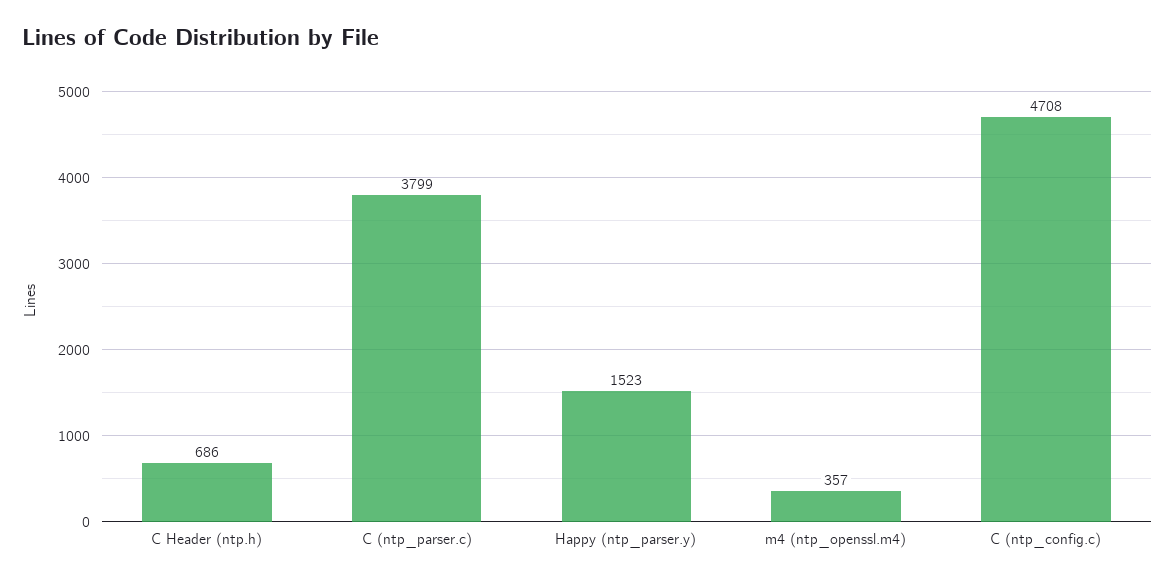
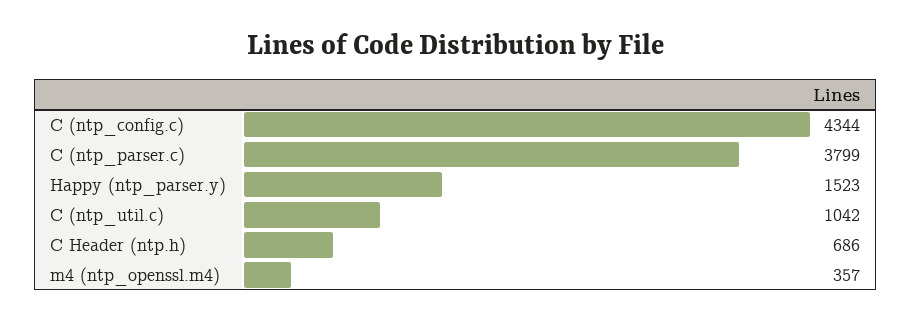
C (ntp_config.c): 4708 -> 4344
C (ntp_util.c): none -> 1042

